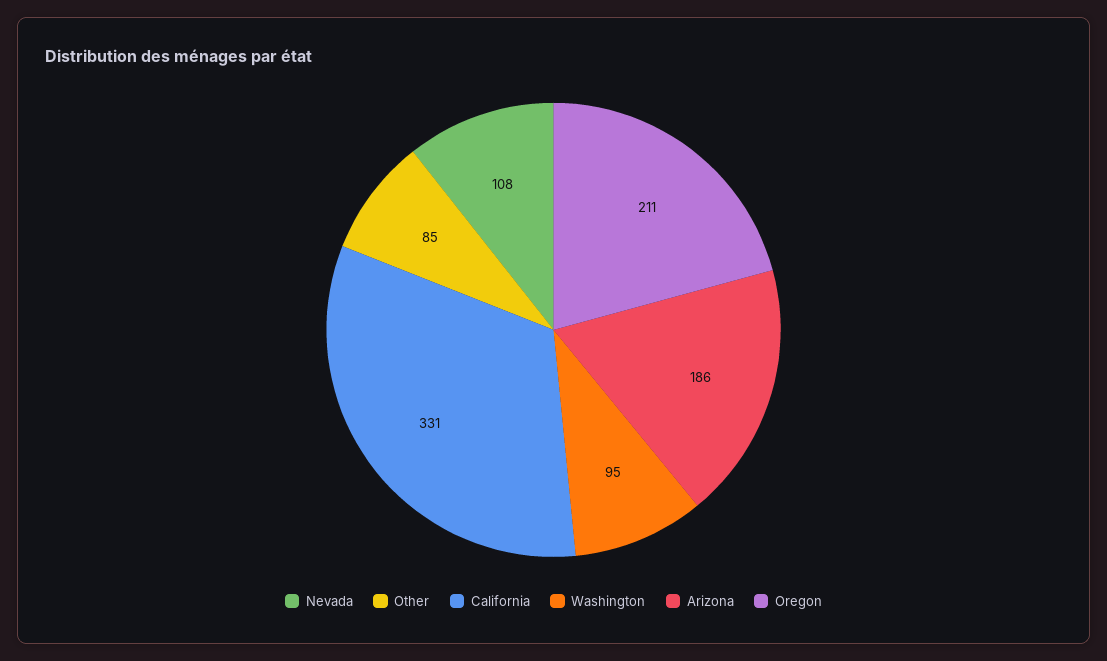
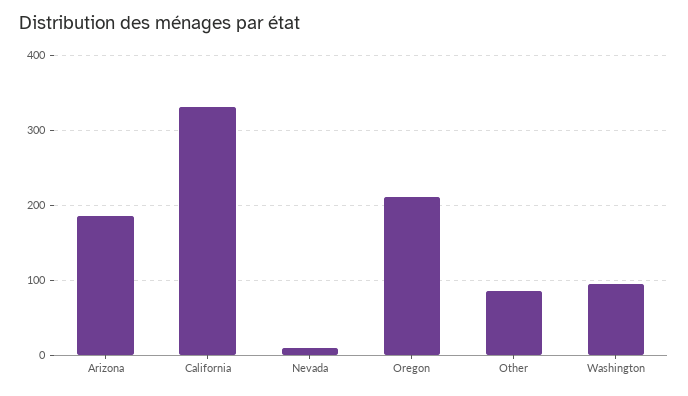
Nevada: 108 -> 10

